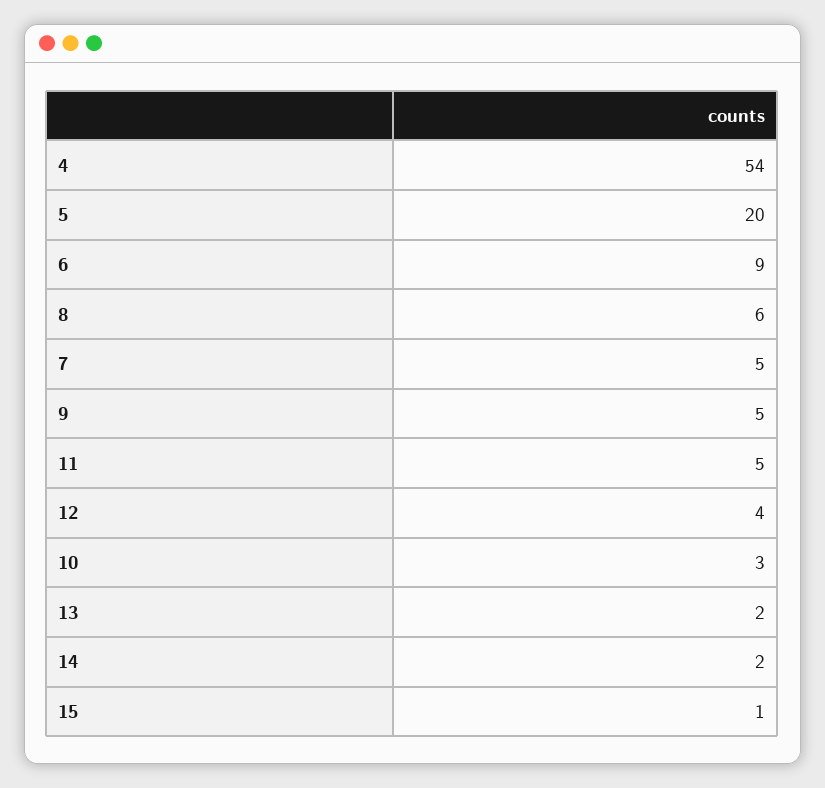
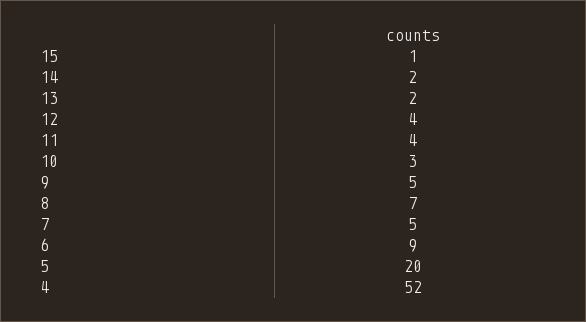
4: 54 -> 52
8: 6 -> 7
11: 5 -> 4

